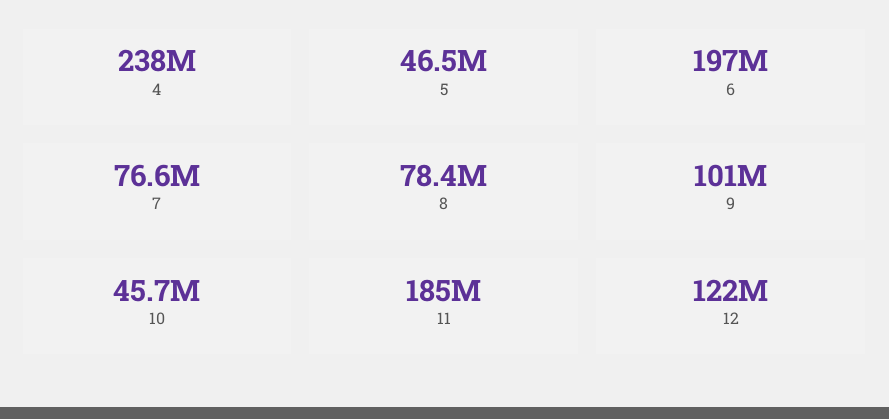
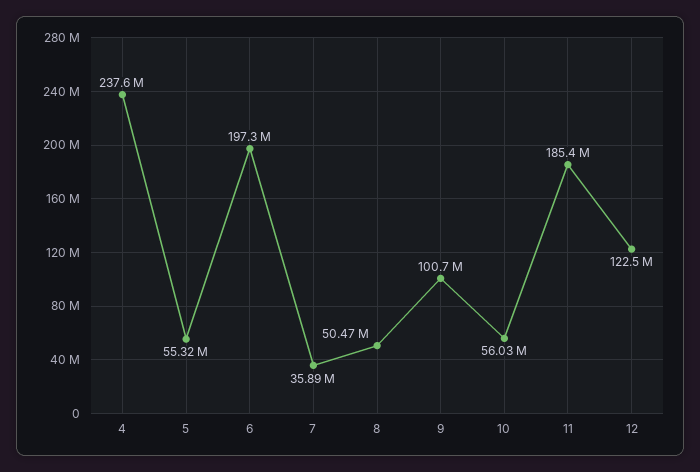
5: 46500000 -> 55320000
7: 76600000 -> 35890000
8: 78400000 -> 50470000
10: 45700000 -> 56030000

